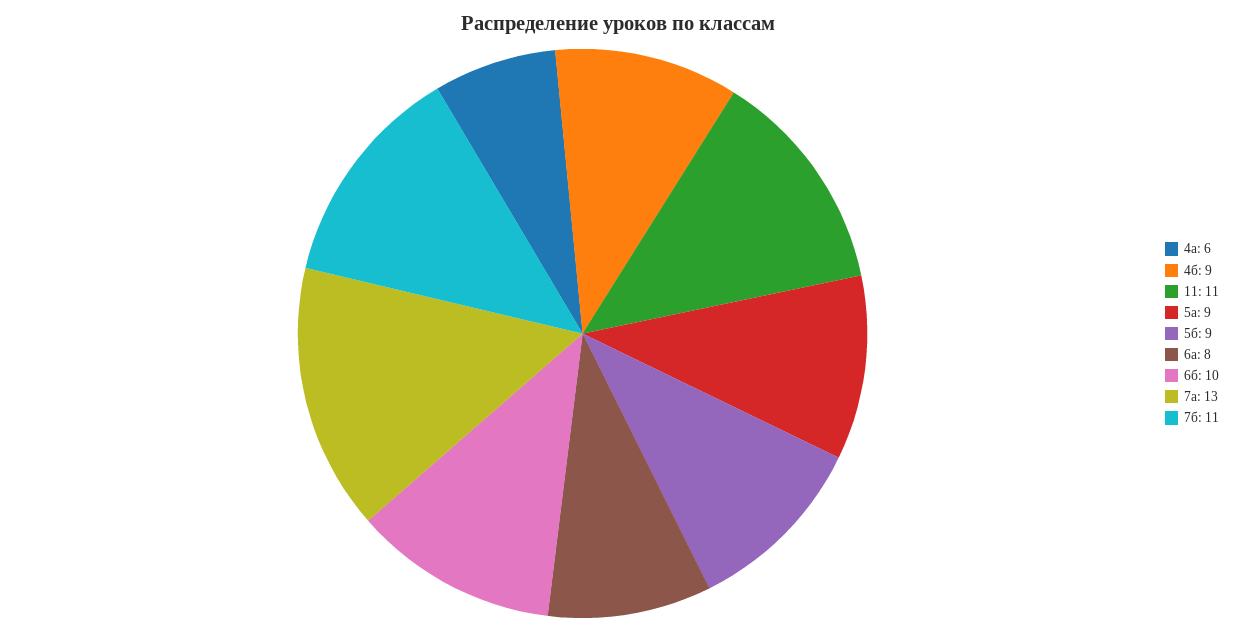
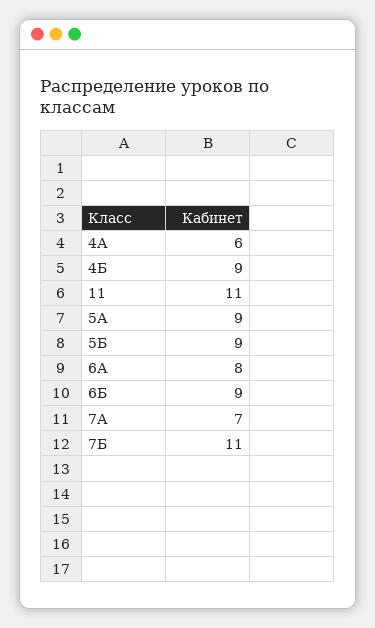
6б: 10 -> 9
7а: 13 -> 7

